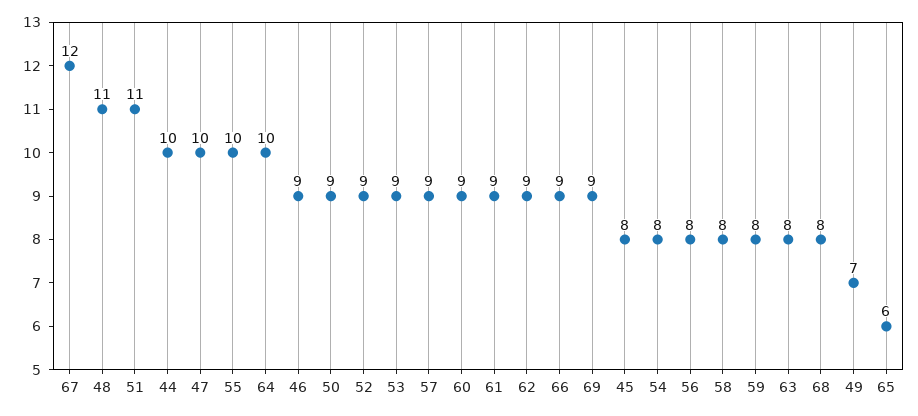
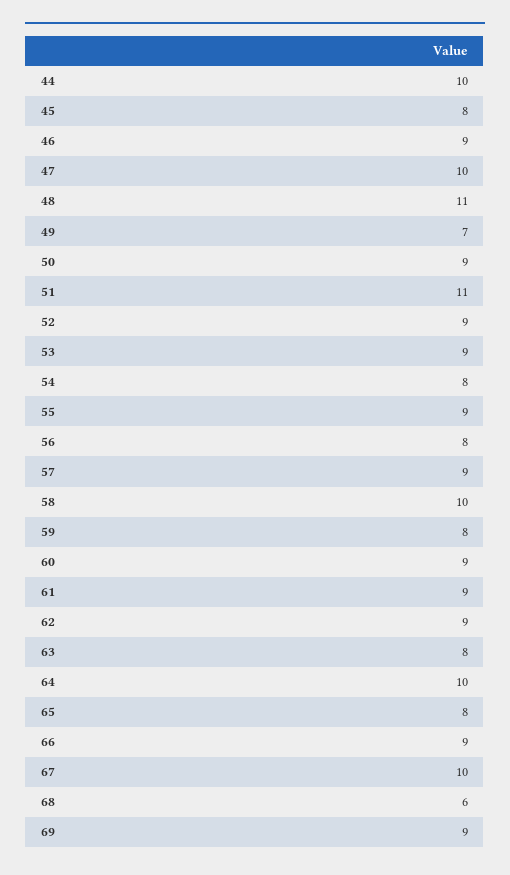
67: 12 -> 10
55: 10 -> 9
58: 8 -> 10
68: 8 -> 6
65: 6 -> 8

